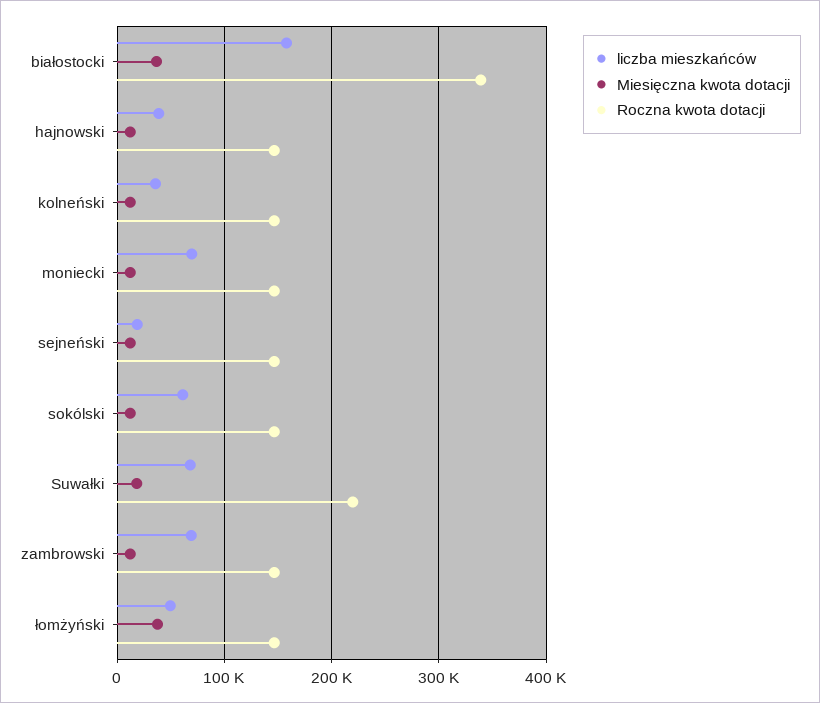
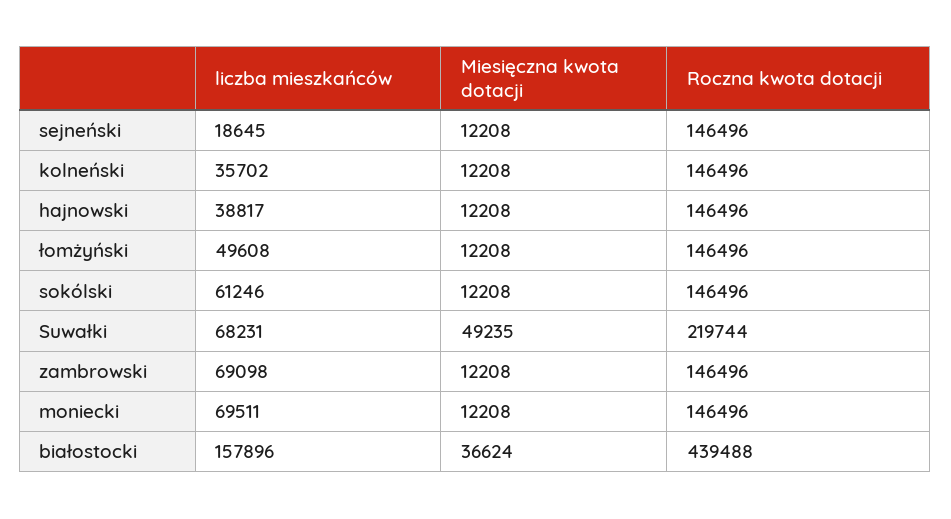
Roczna kwota dotacji, białostocki: 340000 -> 439488
Miesięczna kwota dotacji, Suwałki: 20000 -> 49235
Miesięczna kwota dotacji, łomżyński: 40000 -> 12208

